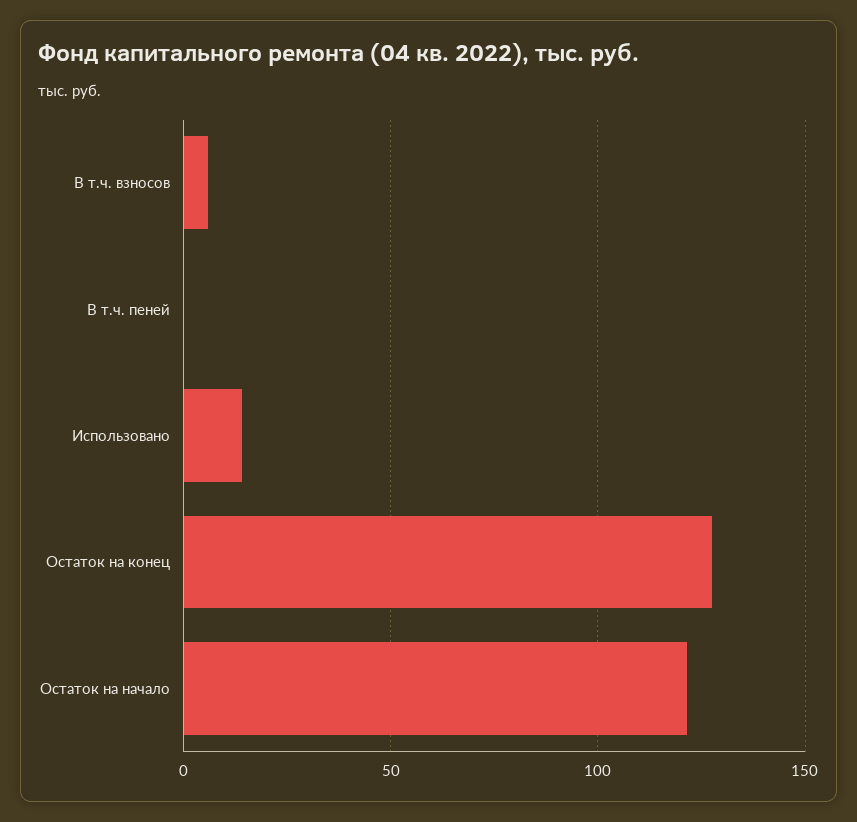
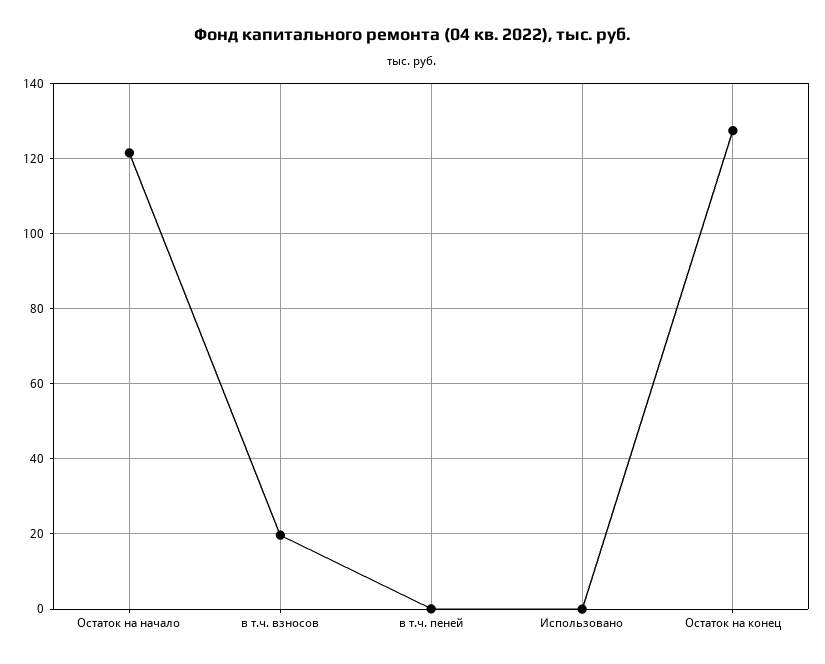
В т.ч. взносов: 5 -> 20
Использовано: 15 -> 0

